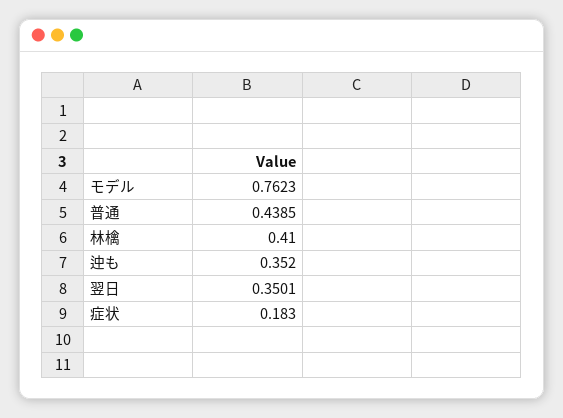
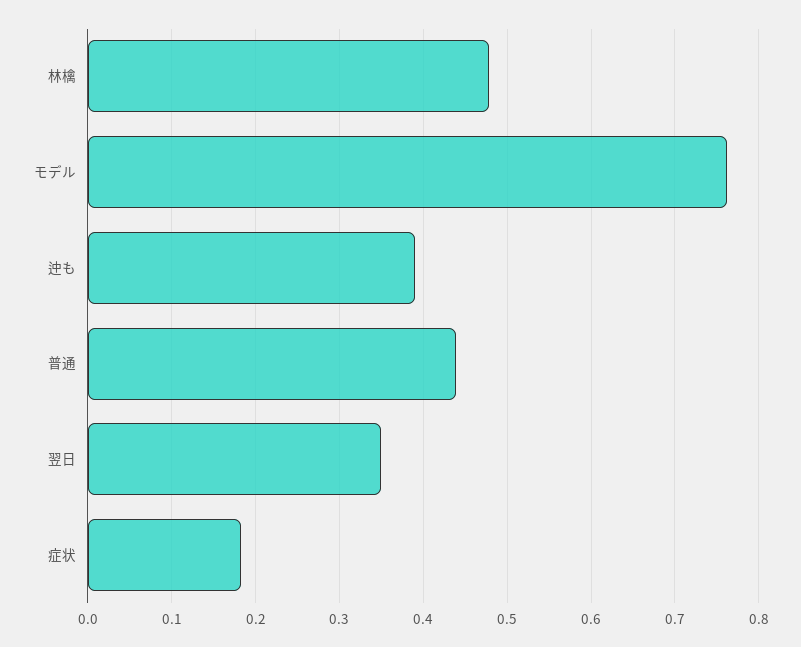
林檎: 0.41 -> 0.48
迚も: 0.352 -> 0.39

